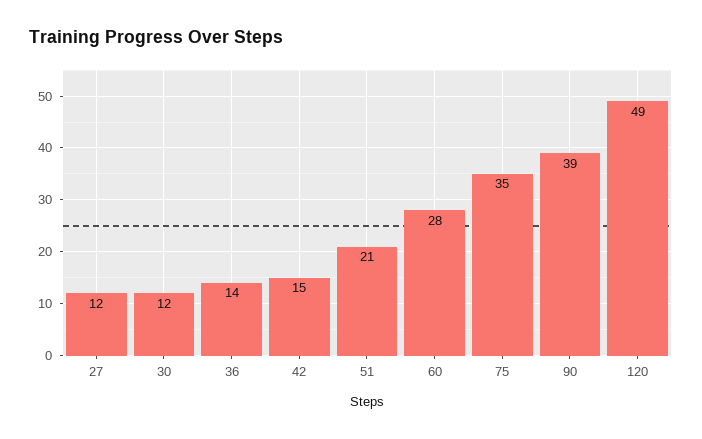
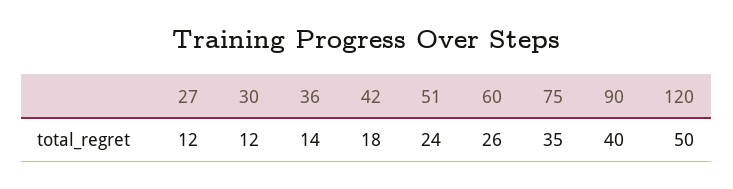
42: 15 -> 18
51: 21 -> 24
60: 28 -> 26
90: 39 -> 40
120: 49 -> 50

